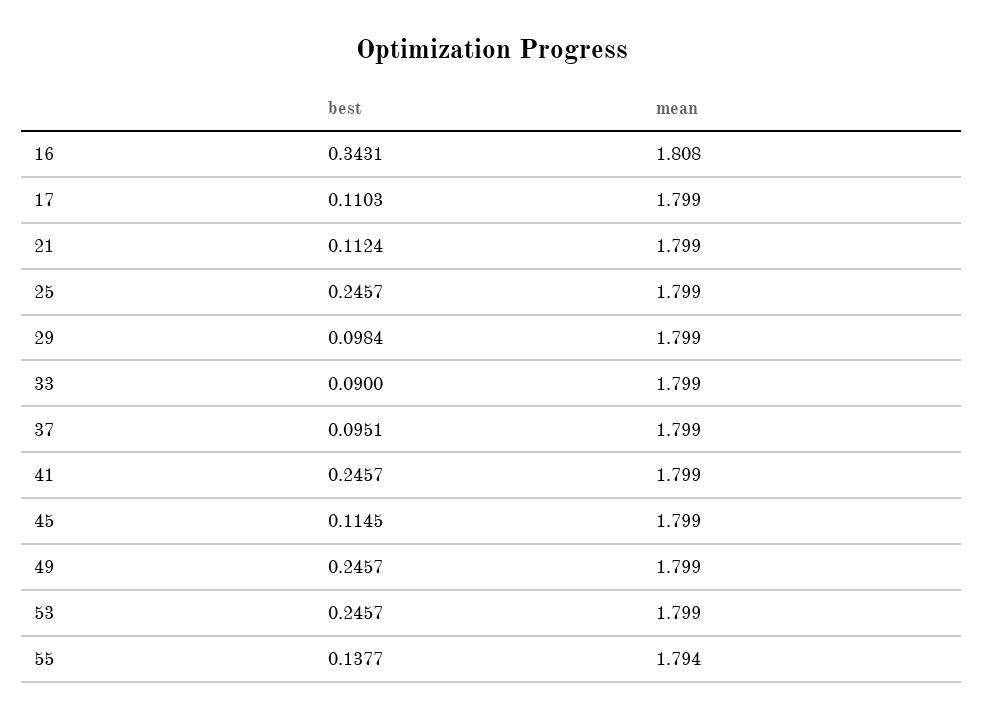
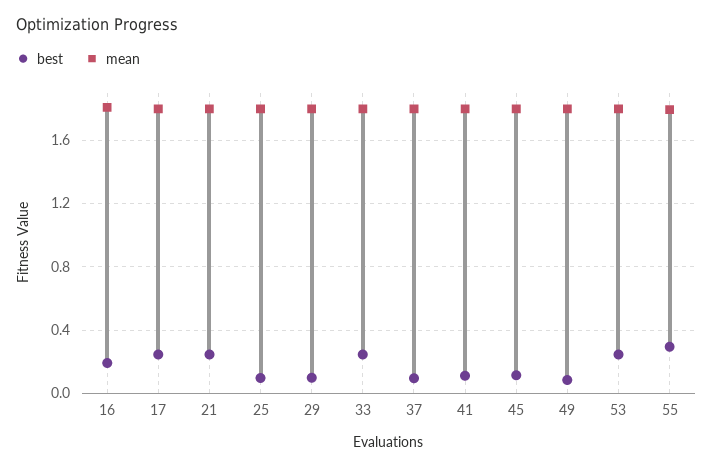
best, 16: 0.3431 -> 0.2
best, 17: 0.1103 -> 0.25
best, 21: 0.1124 -> 0.25
best, 25: 0.2457 -> 0.1
best, 33: 0.09 -> 0.25
best, 41: 0.2457 -> 0.1
best, 49: 0.2457 -> 0.1
best, 55: 0.1377 -> 0.3

